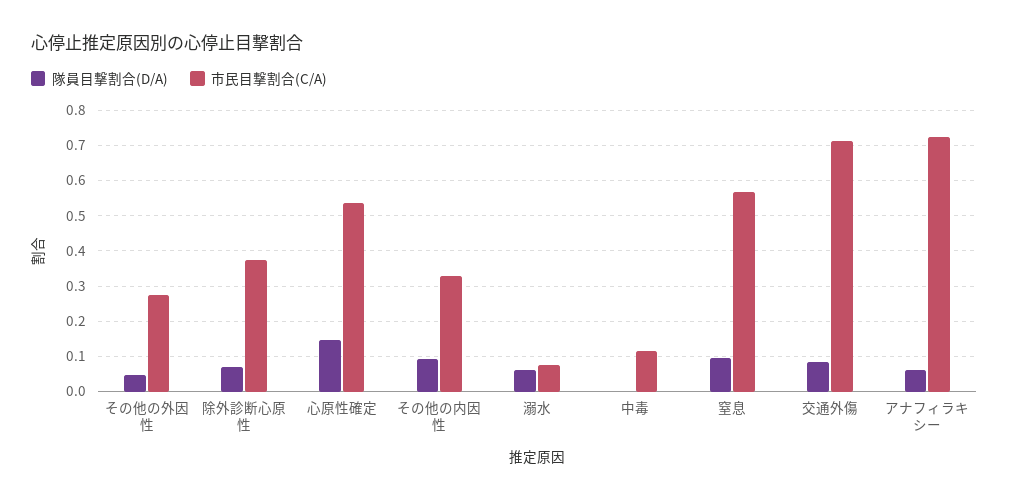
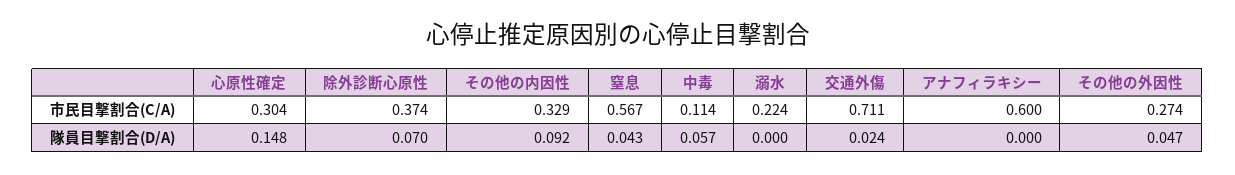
市民目撃割合(C/A), 心原性確定: 0.54 -> 0.304
隊員目撃割合(D/A), 溺水: 0.06 -> 0
市民目撃割合(C/A), 溺水: 0.08 -> 0.224
隊員目撃割合(D/A), 中毒: 0 -> 0.057
隊員目撃割合(D/A), 窒息: 0.1 -> 0.043
隊員目撃割合(D/A), 交通外傷: 0.08 -> 0.024
隊員目撃割合(D/A), アナフィラキシー: 0.06 -> 0
市民目撃割合(C/A), アナフィラキシー: 0.72 -> 0.6

